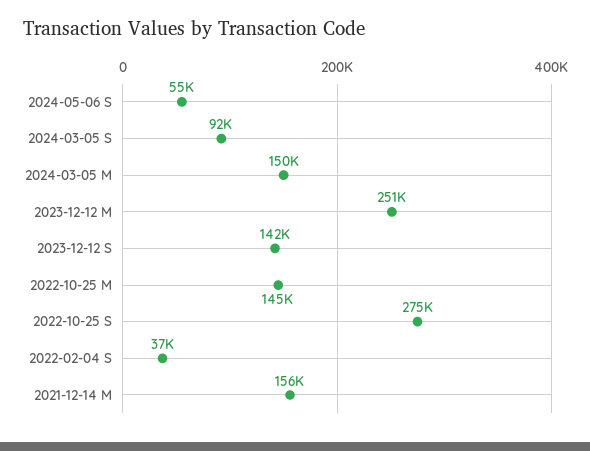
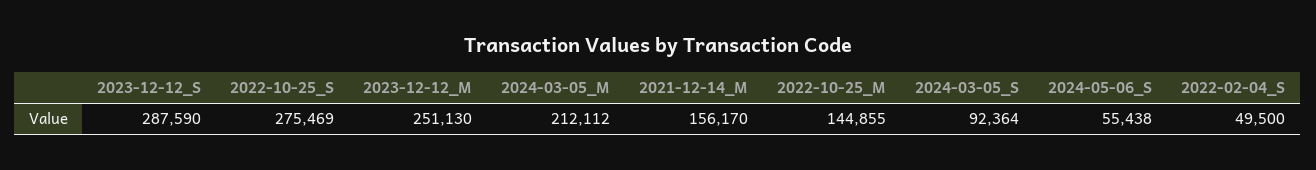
2024-03-05 M: 150000 -> 212112
2023-12-12 S: 142000 -> 287590
2022-02-04 S: 37000 -> 49500

